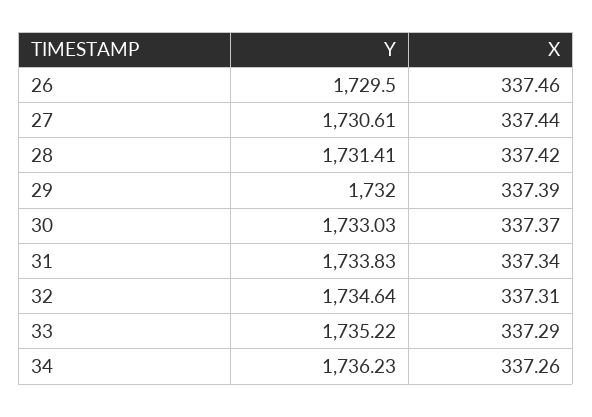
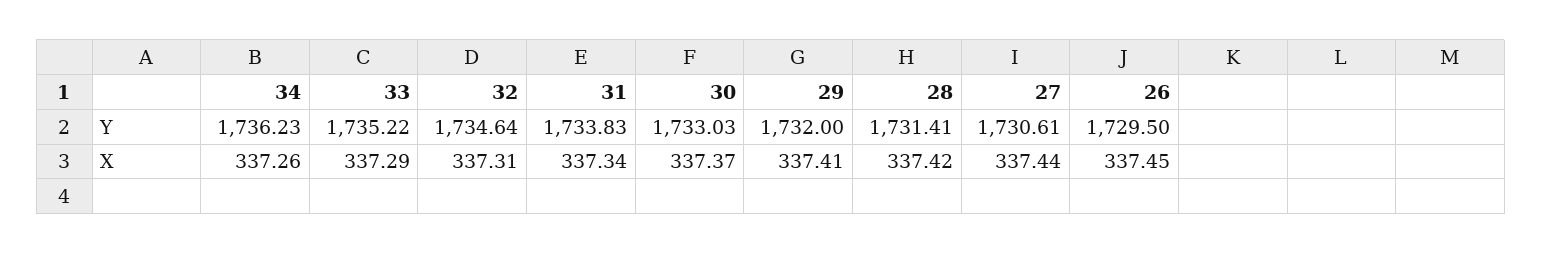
X, 26: 337.46 -> 337.45
X, 29: 337.39 -> 337.41

